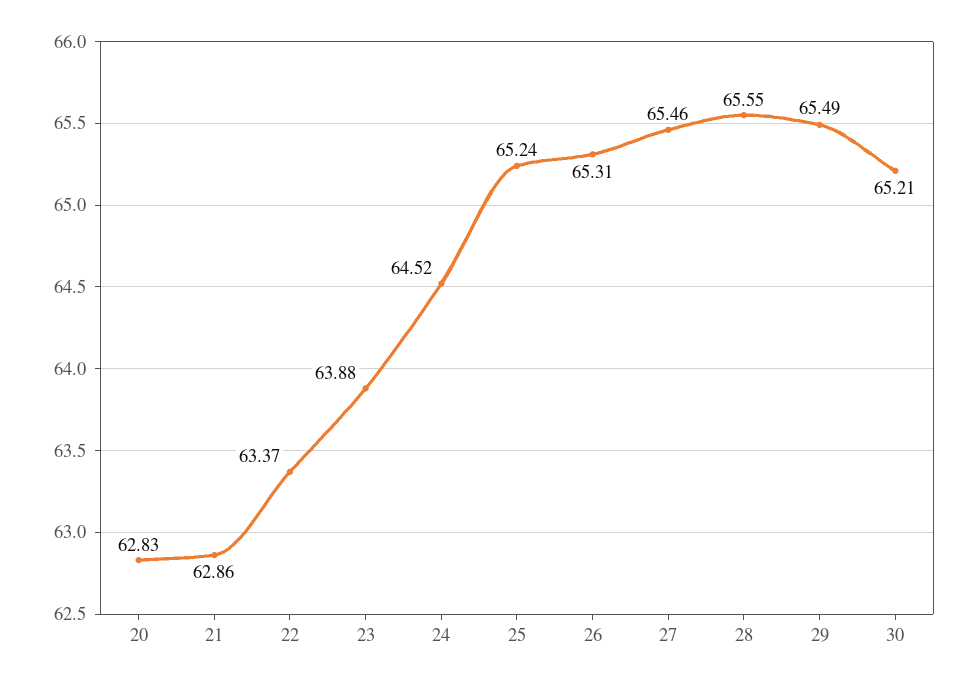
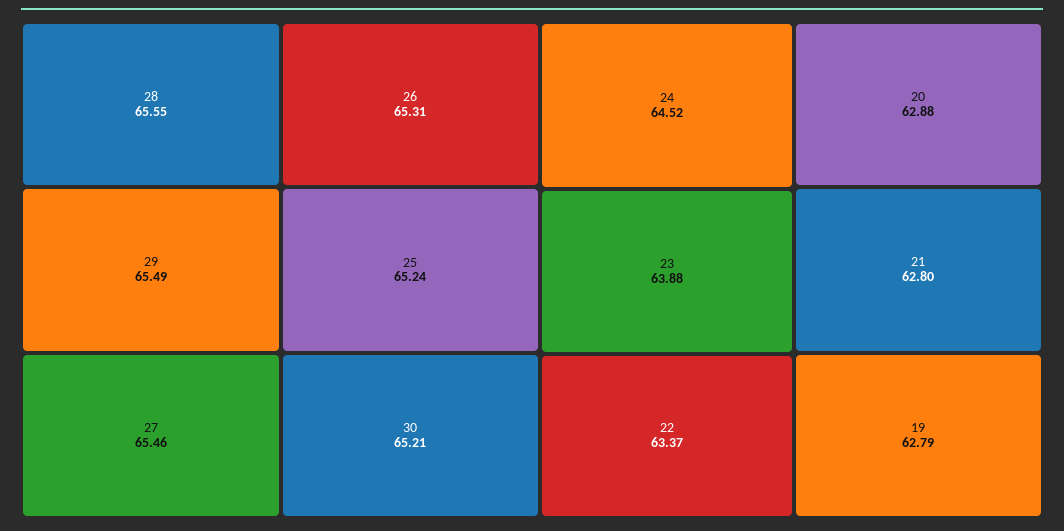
20: 62.83 -> 62.88
21: 62.86 -> 62.8
19: none -> 62.79

